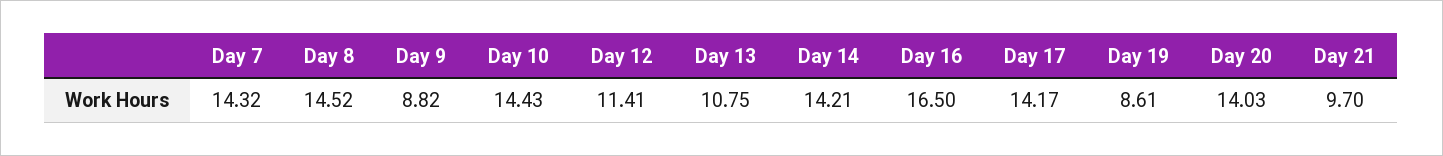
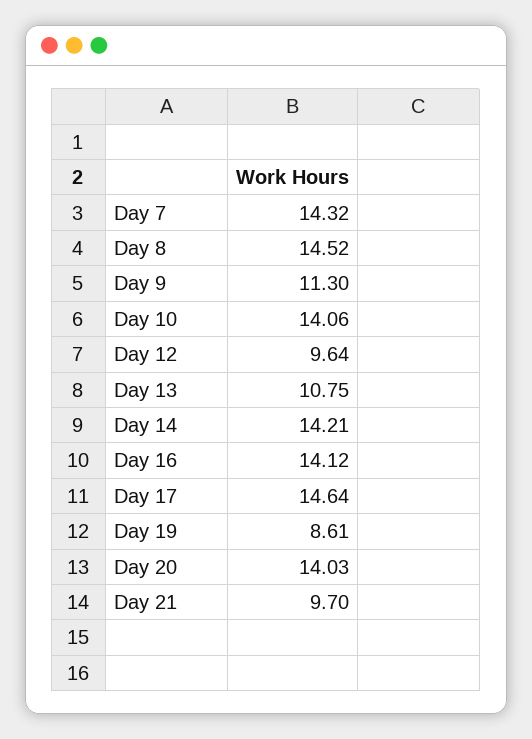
Day 9: 8.82 -> 11.3
Day 10: 14.43 -> 14.06
Day 12: 11.41 -> 9.64
Day 16: 16.5 -> 14.12
Day 17: 14.17 -> 14.64

